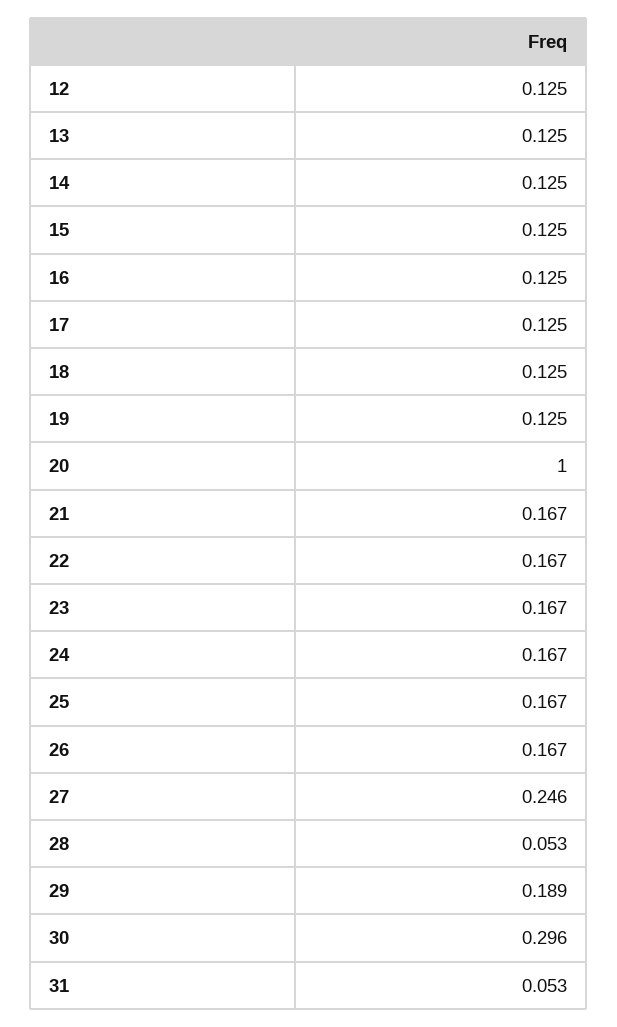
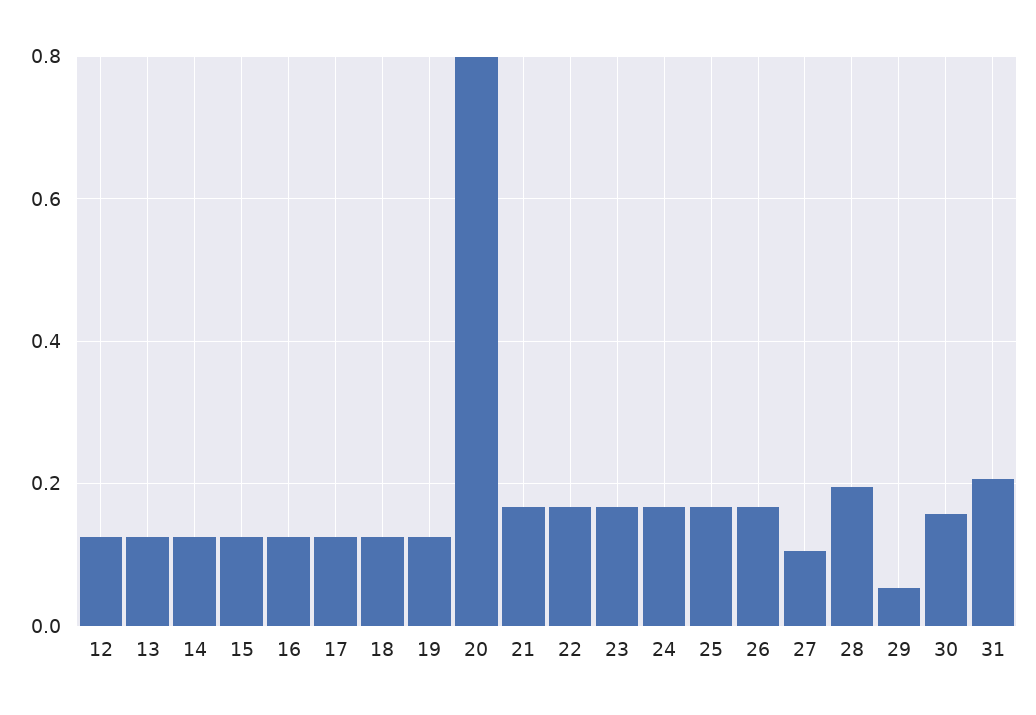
20: 1 -> 0.8
27: 0.246 -> 0.1
28: 0.053 -> 0.2
29: 0.189 -> 0.06
30: 0.296 -> 0.16
31: 0.053 -> 0.2

